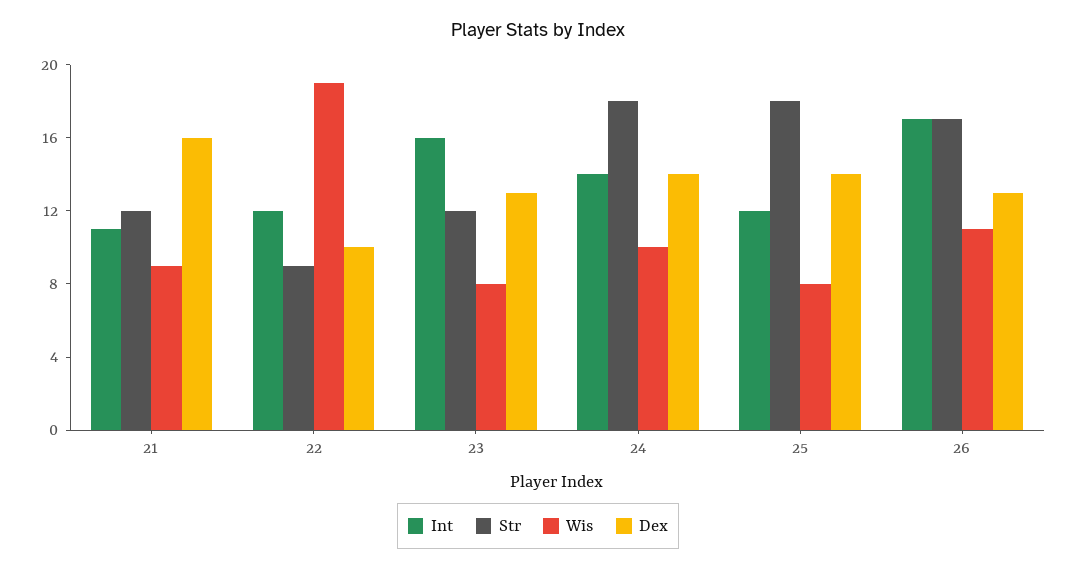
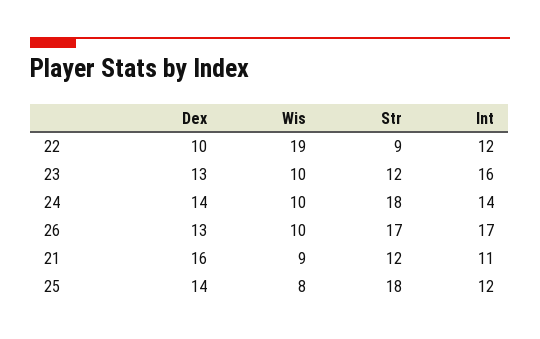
Wis, 23: 8 -> 10
Wis, 26: 11 -> 10

